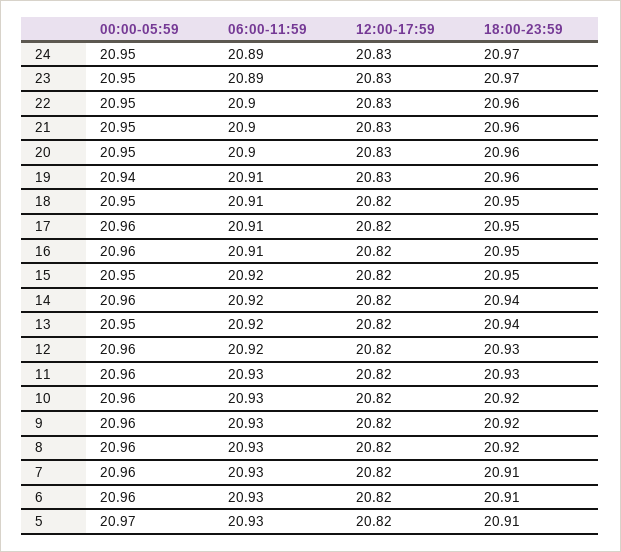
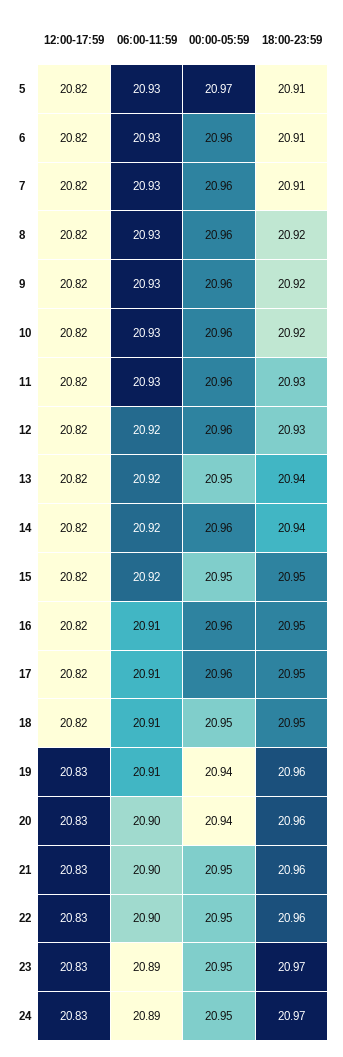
00:00-05:59, 20: 20.95 -> 20.94

